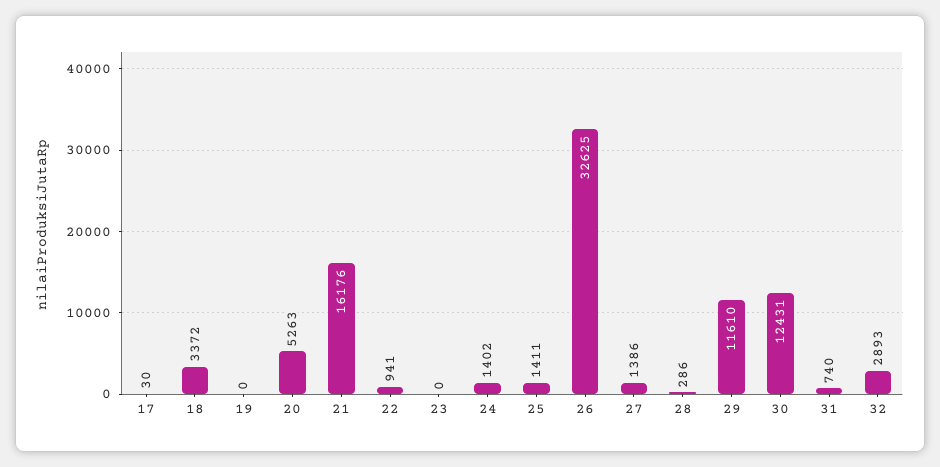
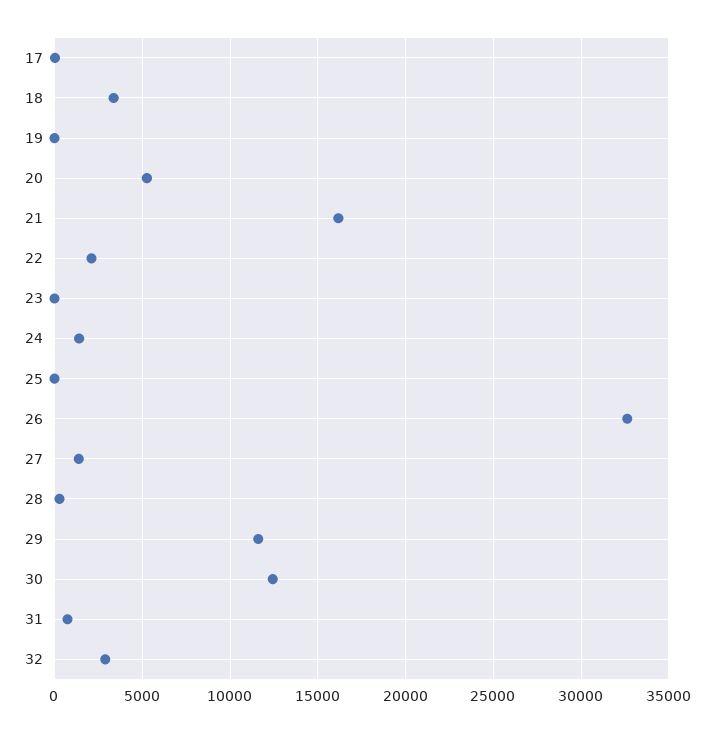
22: 941 -> 2000
25: 1411 -> 0

